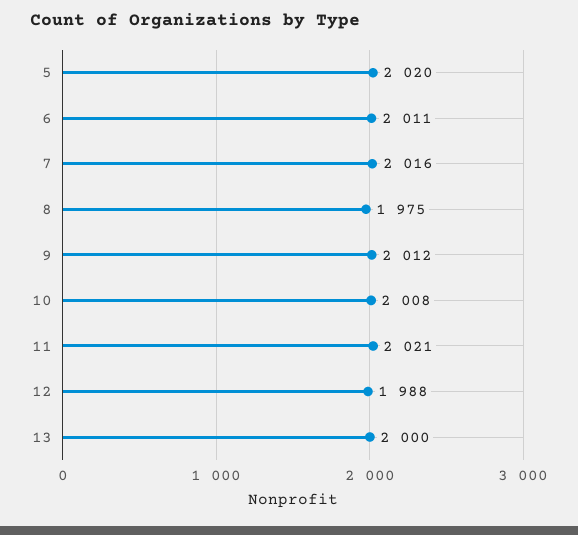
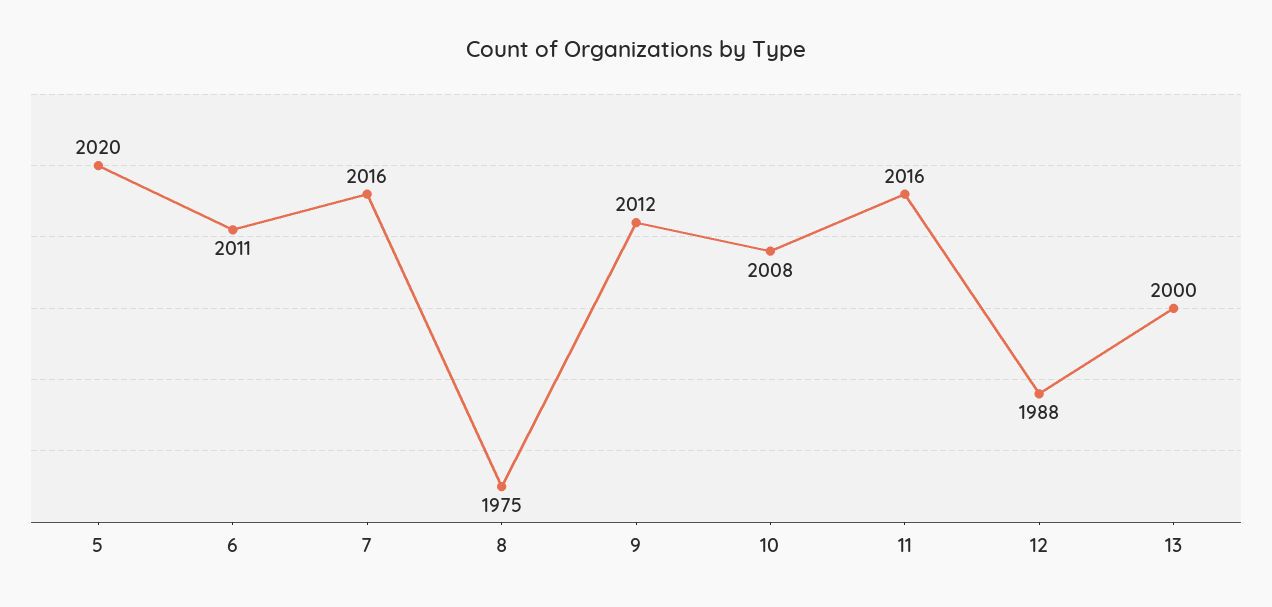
11: 2021 -> 2016

